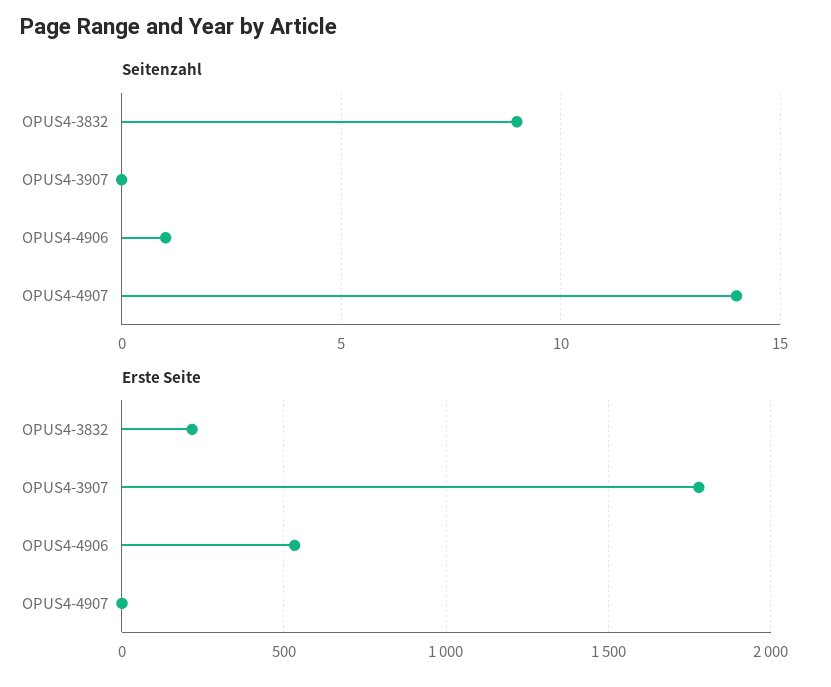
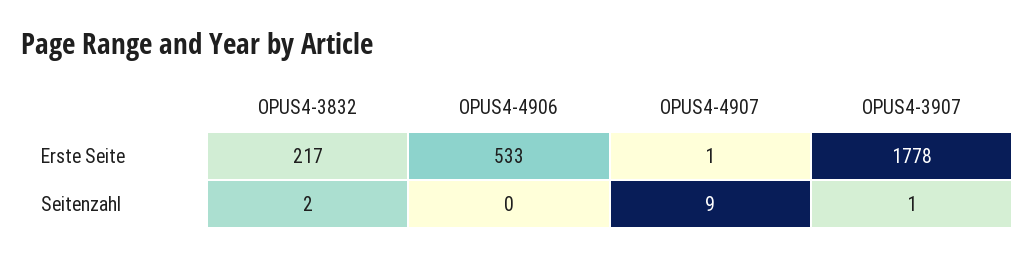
Seitenzahl, OPUS4-3832: 9 -> 2
Seitenzahl, OPUS4-3907: 0 -> 1
Seitenzahl, OPUS4-4906: 1 -> 0
Seitenzahl, OPUS4-4907: 14 -> 9

